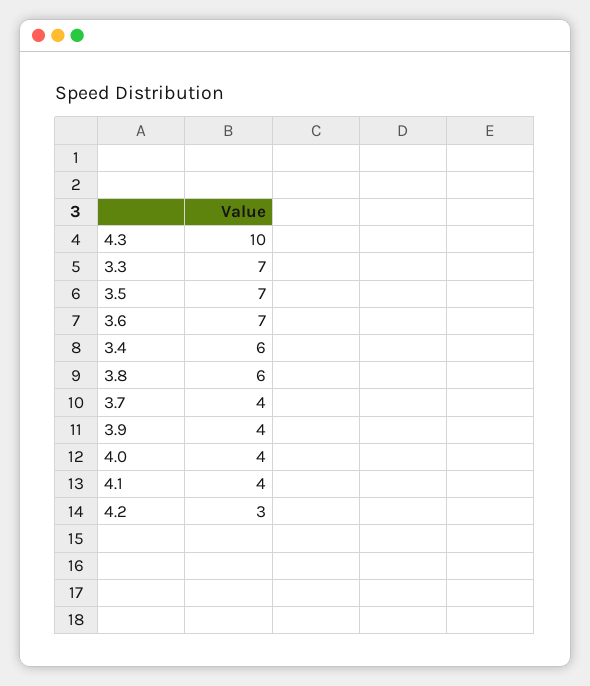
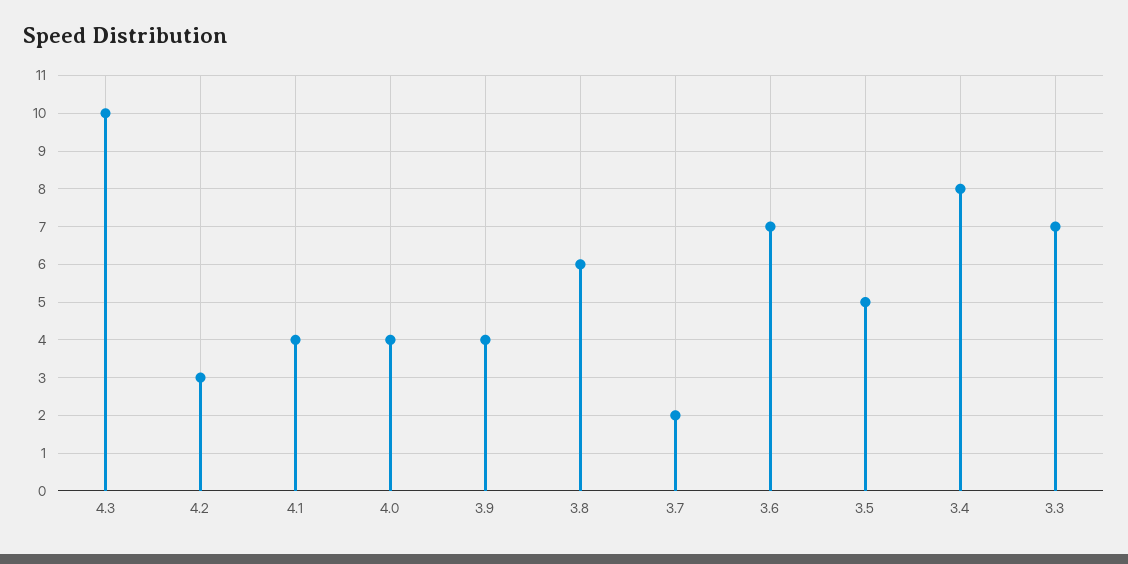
3.5: 7 -> 5
3.4: 6 -> 8
3.7: 4 -> 2

